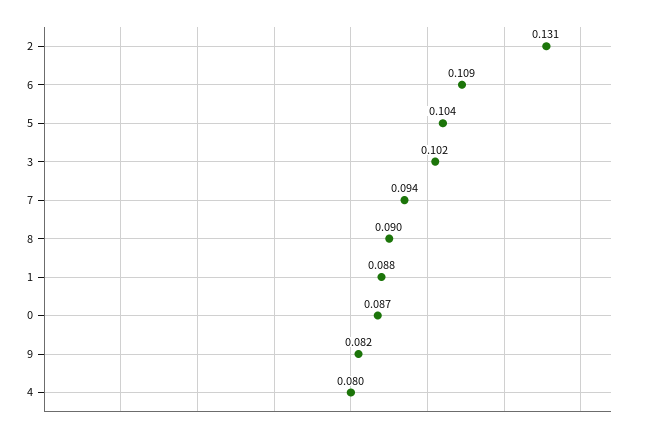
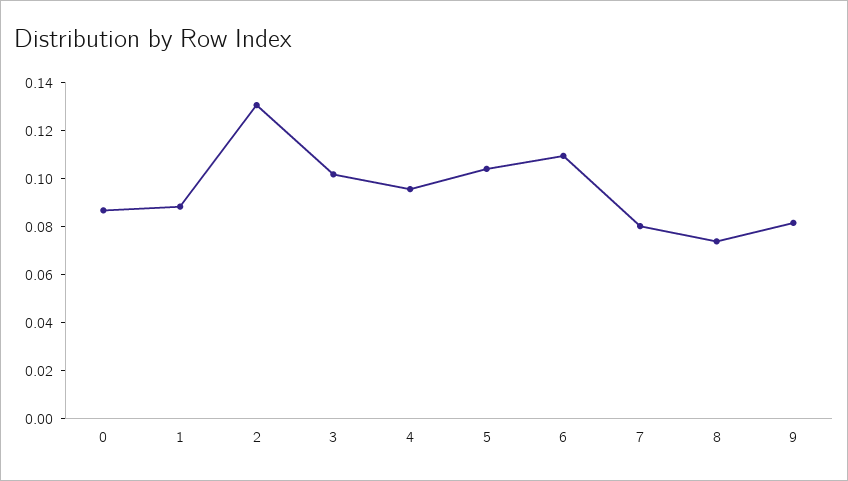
7: 0.094 -> 0.08
8: 0.09 -> 0.075
4: 0.08 -> 0.095

